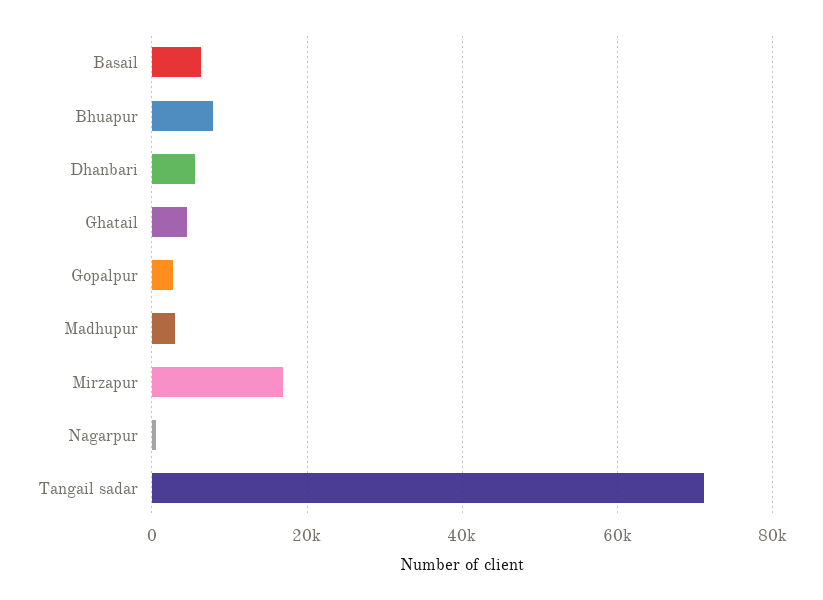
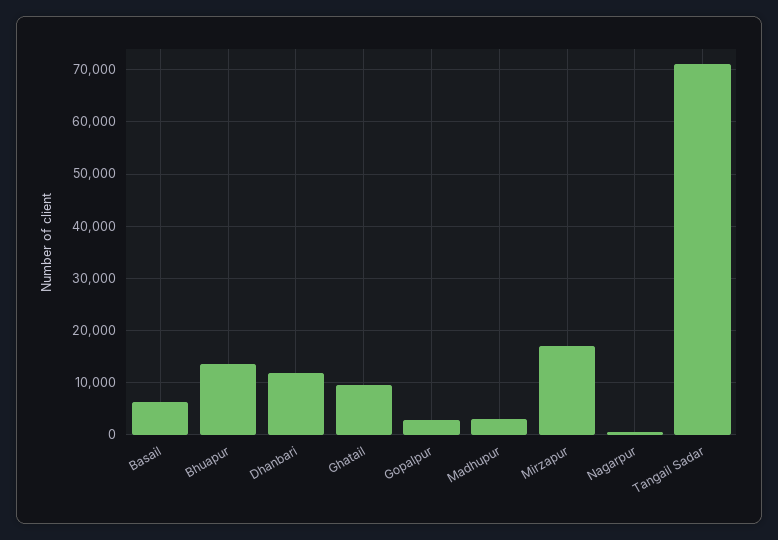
Bhuapur: 8000 -> 14000
Dhanbari: 6000 -> 12000
Ghatail: 4000 -> 10000

